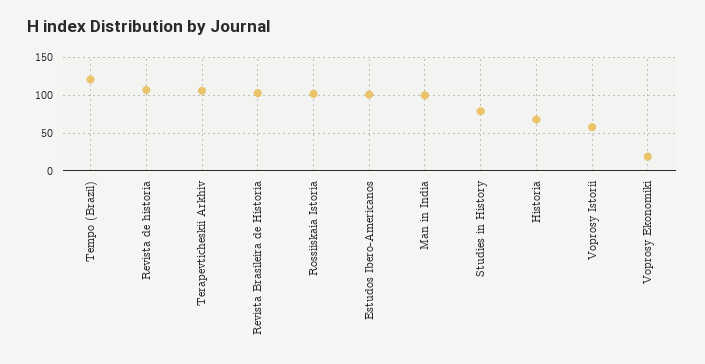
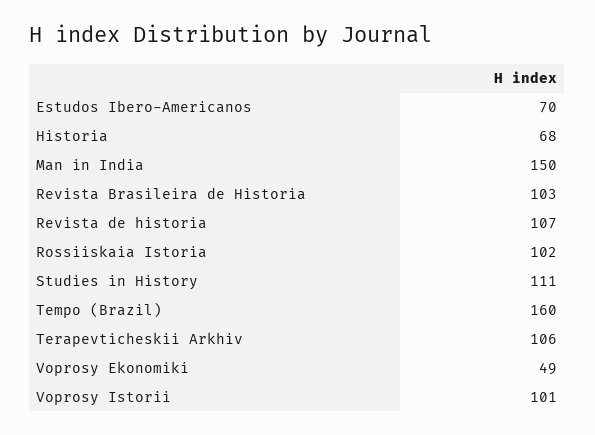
Tempo (Brazil): 120 -> 160
Estudos Ibero-Americanos: 100 -> 70
Man in India: 100 -> 150
Studies in History: 80 -> 111
Voprosy Istorii: 60 -> 101
Voprosy Ekonomiki: 20 -> 49

